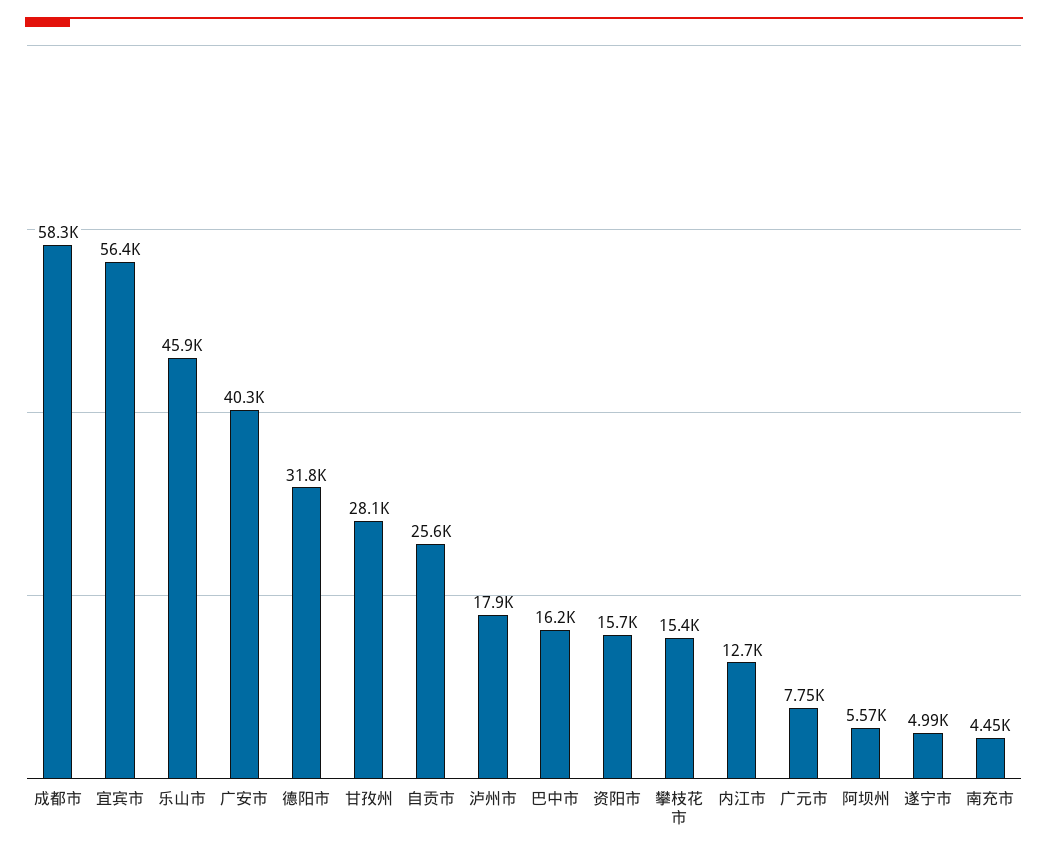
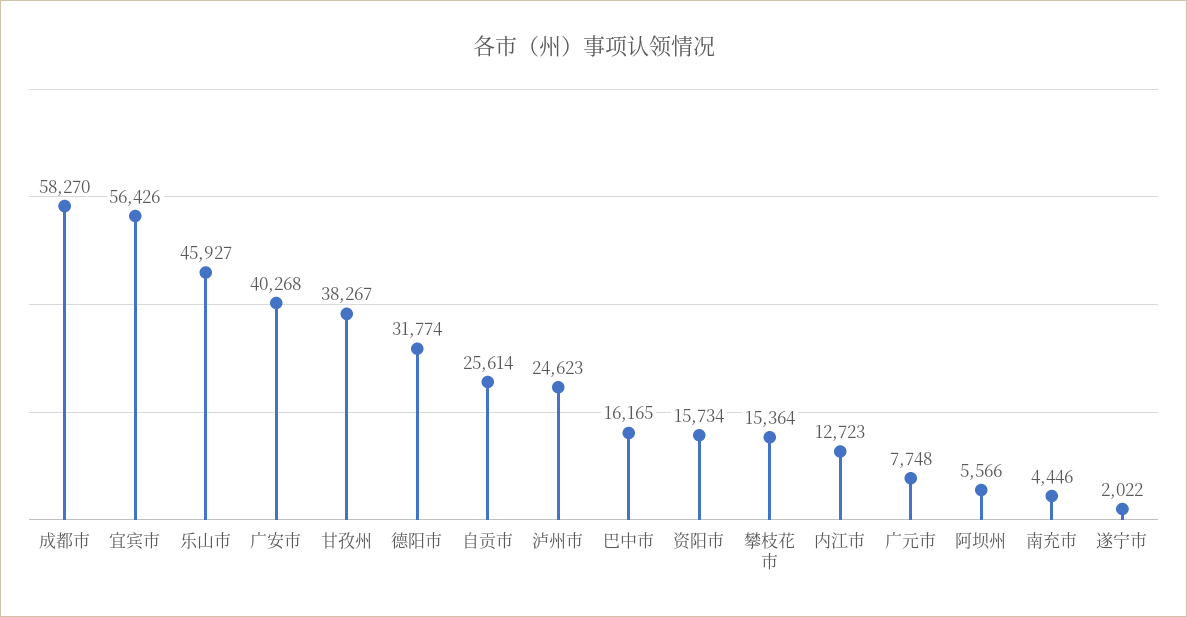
甘孜州: 28100 -> 38267
泸州市: 17900 -> 24623
遂宁市: 4990 -> 2022

